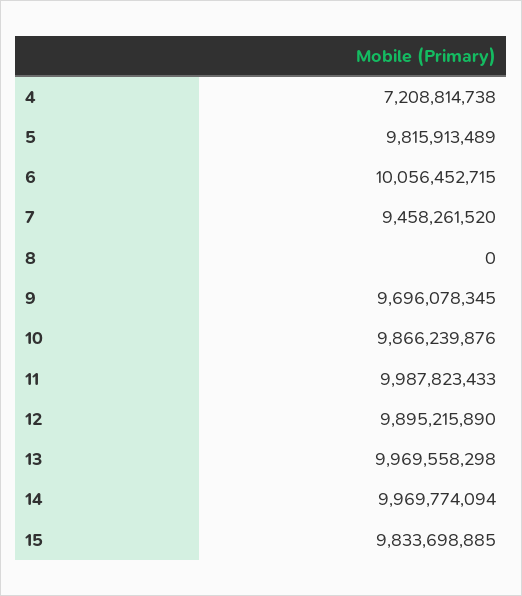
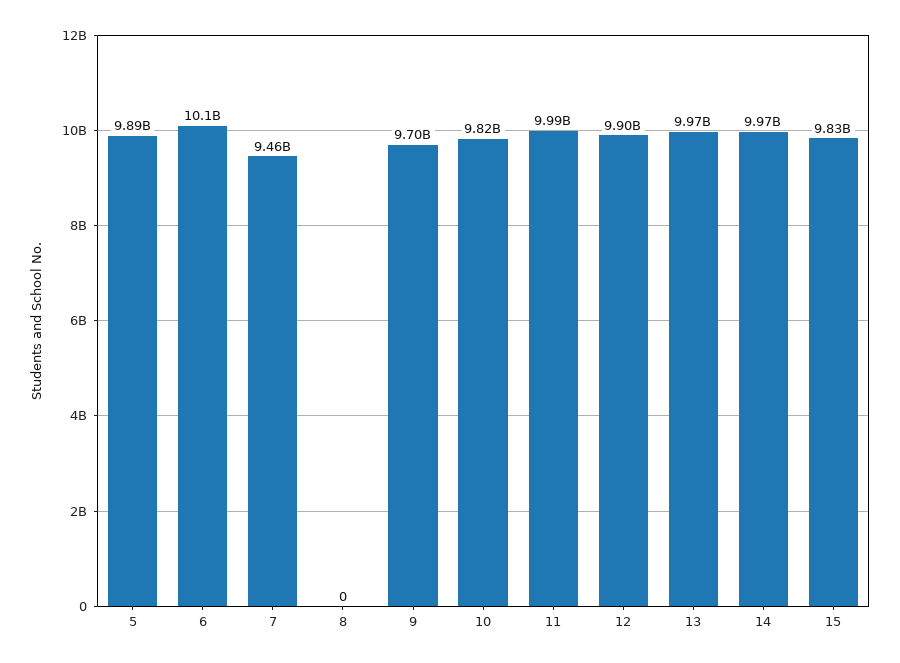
4: 7208814738 -> none
5: 9815913489 -> 9890000000
10: 9866239876 -> 9820000000

